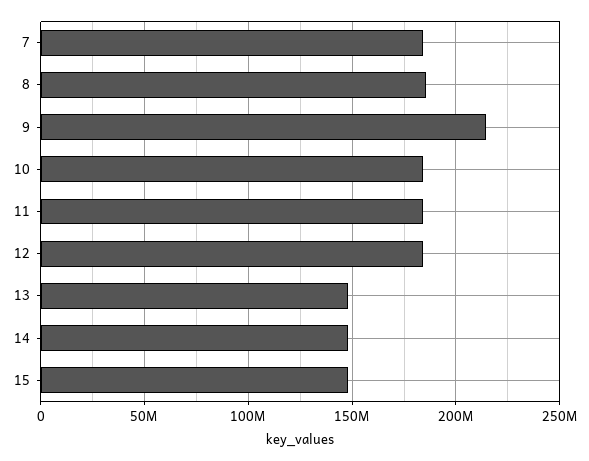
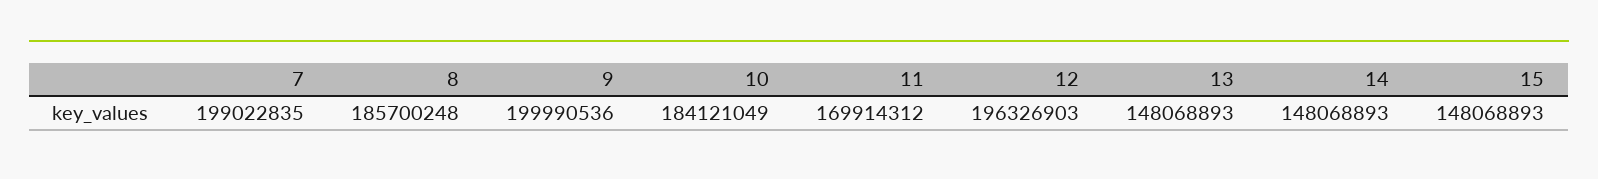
7: 185000000 -> 199022835
9: 215000000 -> 199990536
11: 185000000 -> 169914312
12: 185000000 -> 196326903

